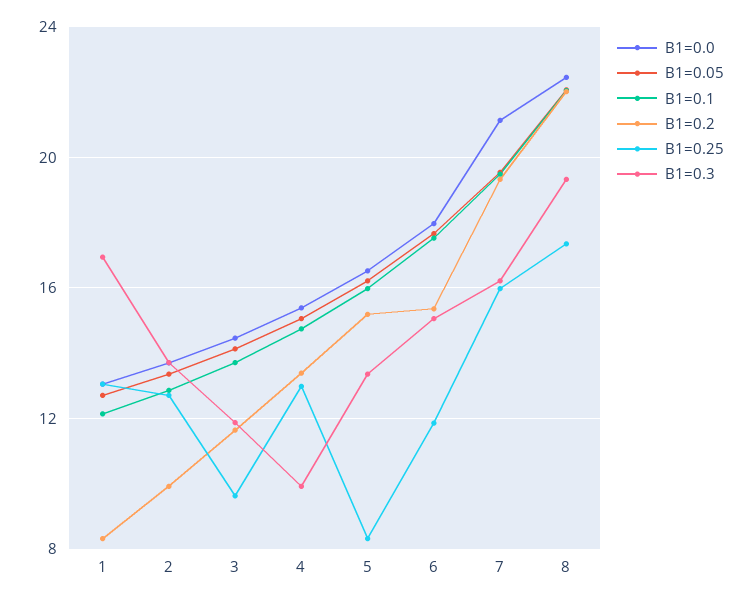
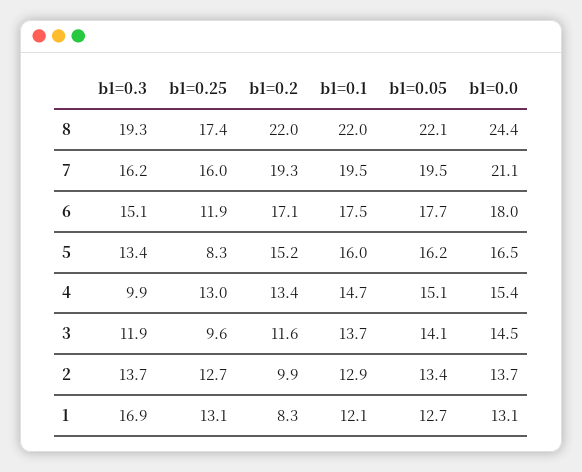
B1=0.2, 6: 15.5 -> 17.1
B1=0.0, 8: 22.5 -> 24.4

